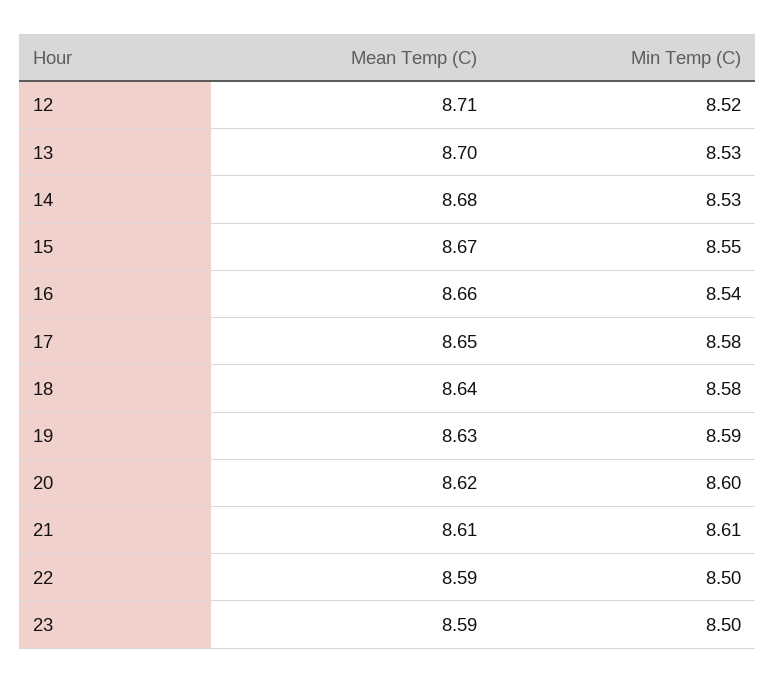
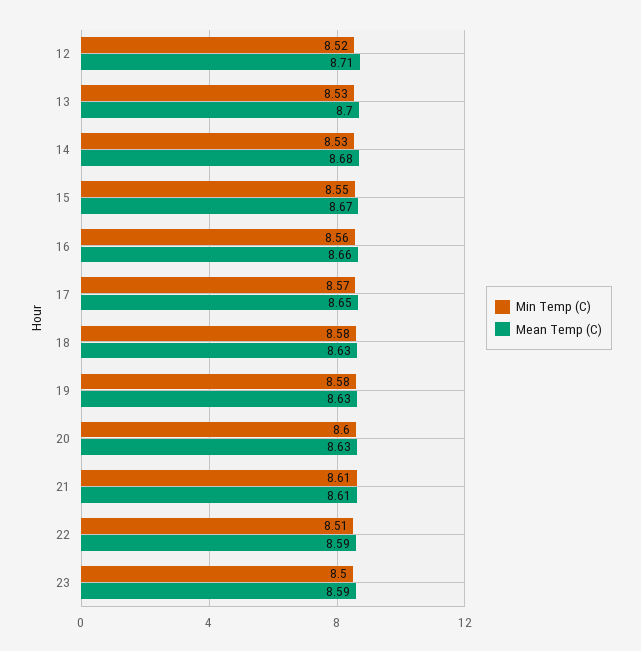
Min Temp (C), 16: 8.54 -> 8.56
Min Temp (C), 17: 8.58 -> 8.57
Mean Temp (C), 18: 8.64 -> 8.63
Min Temp (C), 19: 8.59 -> 8.58
Mean Temp (C), 20: 8.62 -> 8.63
Min Temp (C), 22: 8.5 -> 8.51

